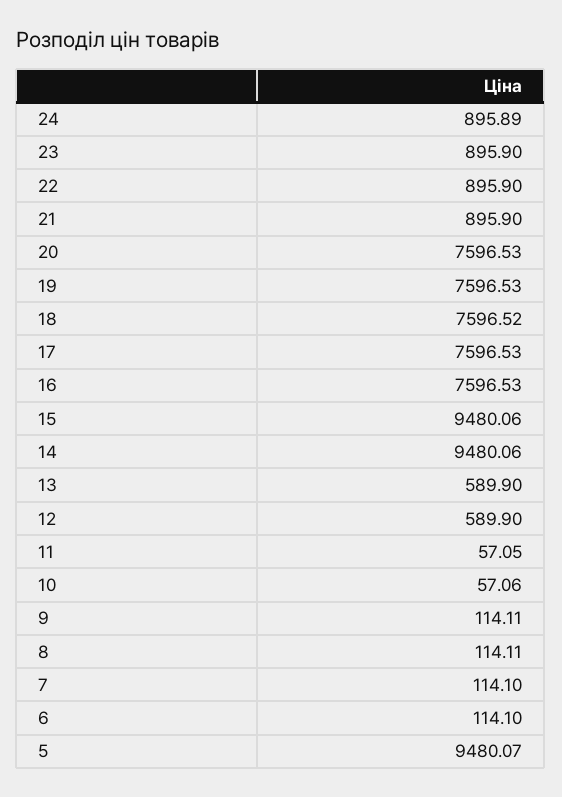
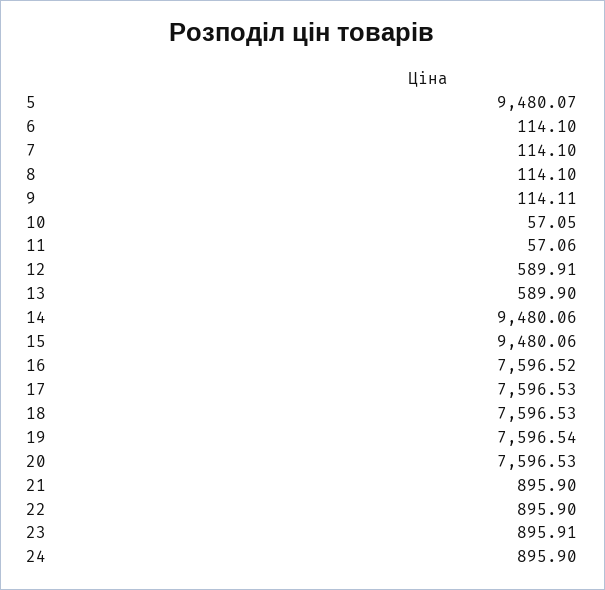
24: 895.89 -> 895.9
23: 895.9 -> 895.91
19: 7596.53 -> 7596.54
18: 7596.52 -> 7596.53
16: 7596.53 -> 7596.52
12: 589.9 -> 589.91
11: 57.05 -> 57.06
10: 57.06 -> 57.05
8: 114.11 -> 114.1

